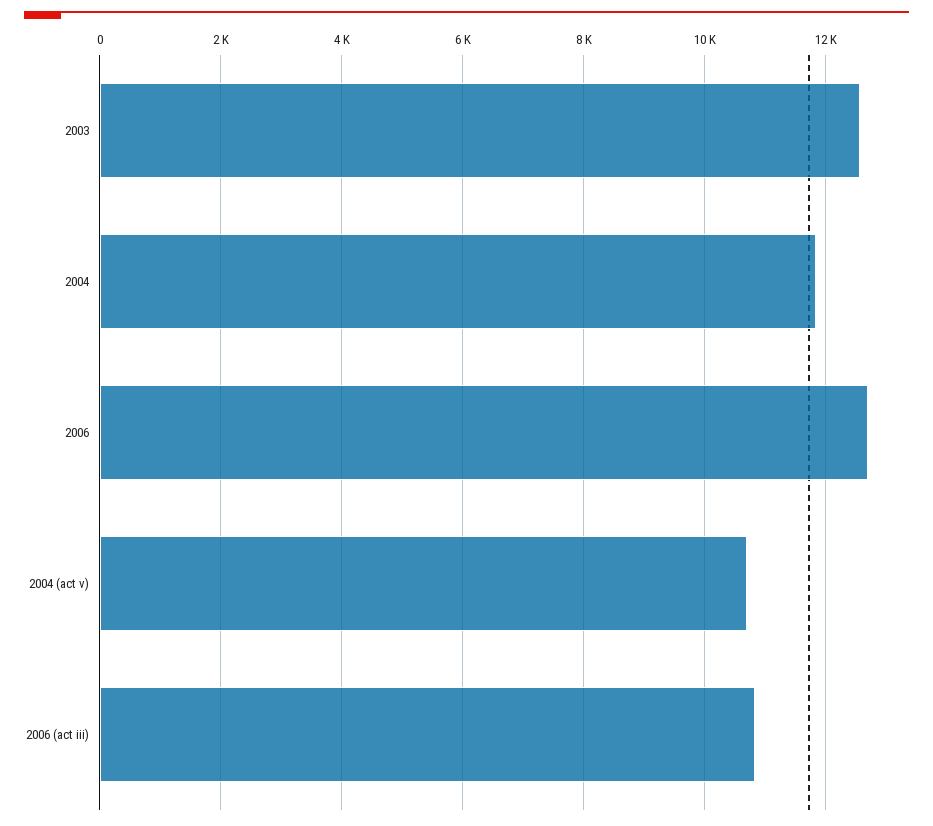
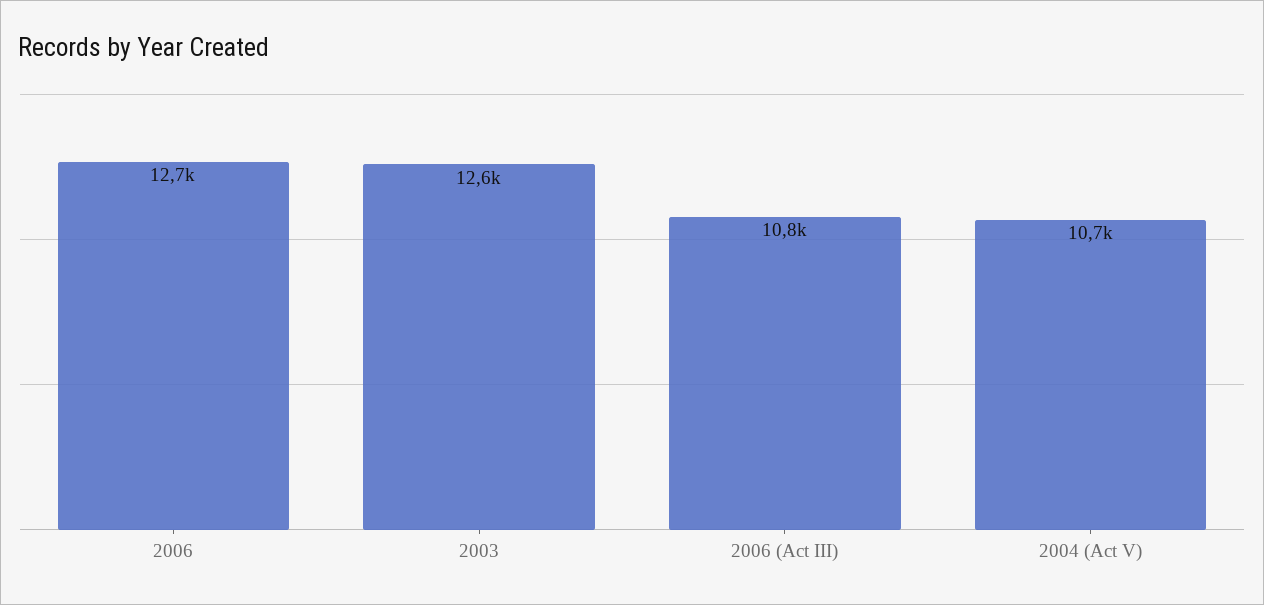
2004: 11800 -> none

